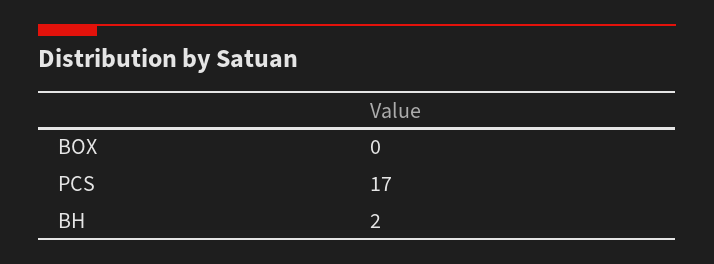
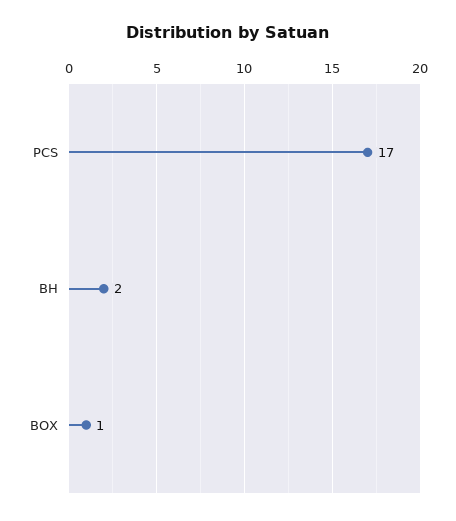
BOX: 0 -> 1

